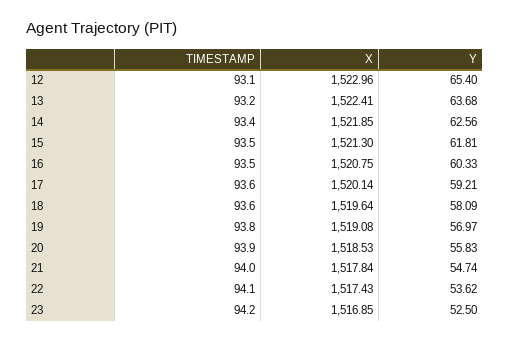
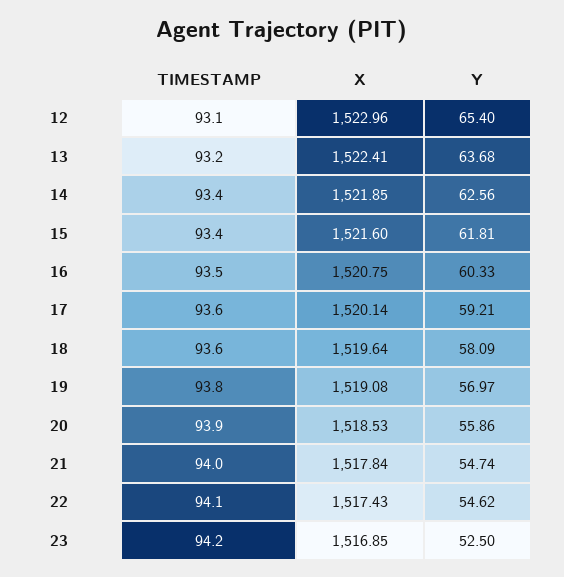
TIMESTAMP, 15: 93.5 -> 93.4
X, 15: 1521.3 -> 1521.6
Y, 20: 55.83 -> 55.86
Y, 22: 53.62 -> 54.62

